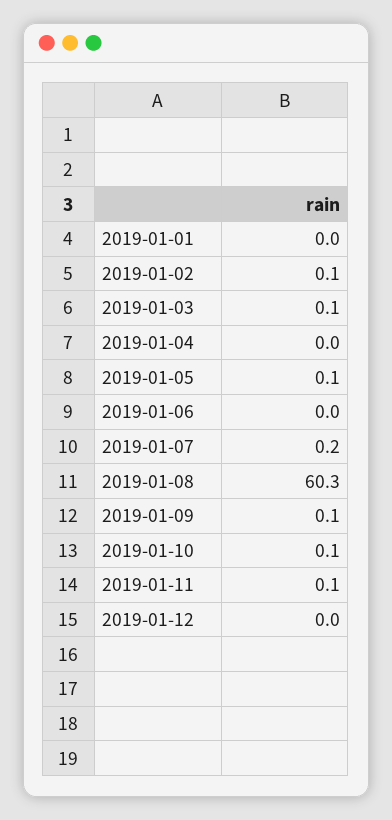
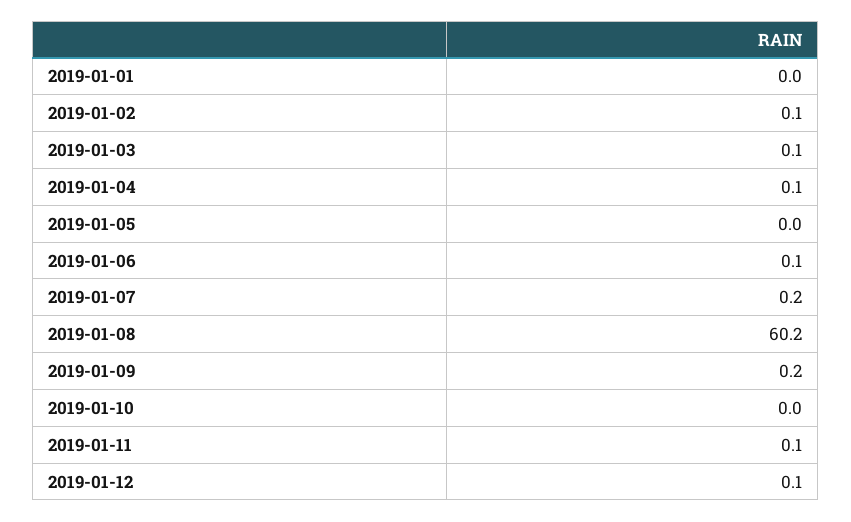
2019-01-04: 0 -> 0.1
2019-01-05: 0.1 -> 0
2019-01-06: 0 -> 0.1
2019-01-08: 60.3 -> 60.2
2019-01-09: 0.1 -> 0.2
2019-01-10: 0.1 -> 0
2019-01-12: 0 -> 0.1

